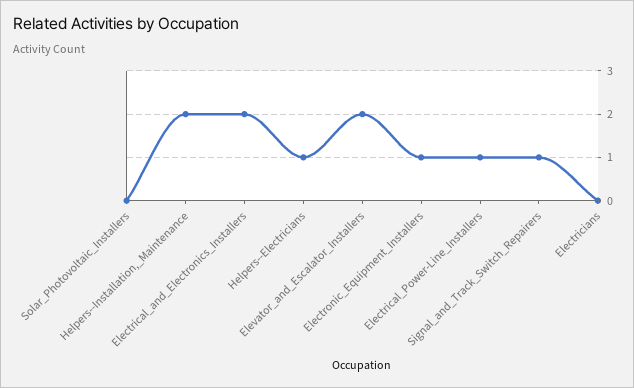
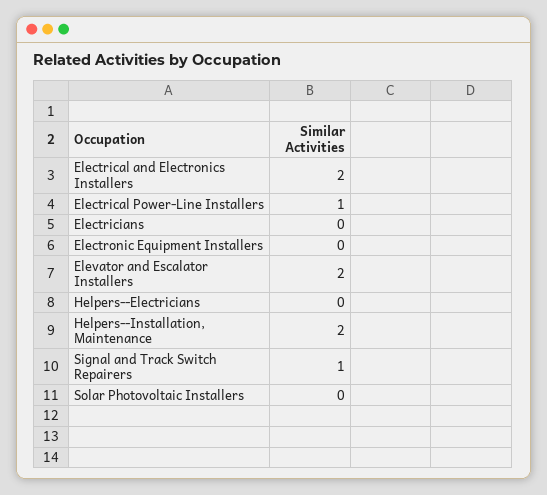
Helpers--Electricians: 1 -> 0
Electronic_Equipment_Installers: 1 -> 0

